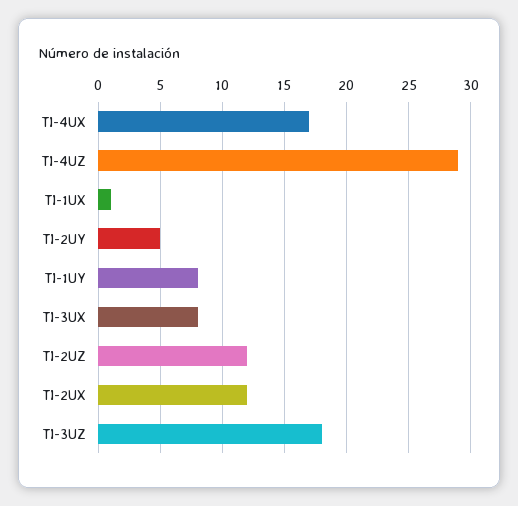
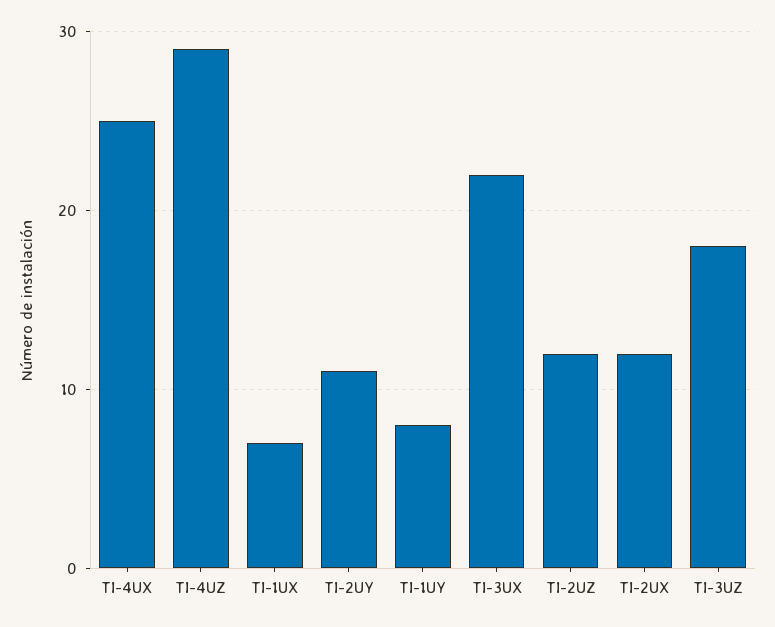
TI-4UX: 17 -> 25
TI-1UX: 1 -> 7
TI-2UY: 5 -> 11
TI-3UX: 8 -> 22

